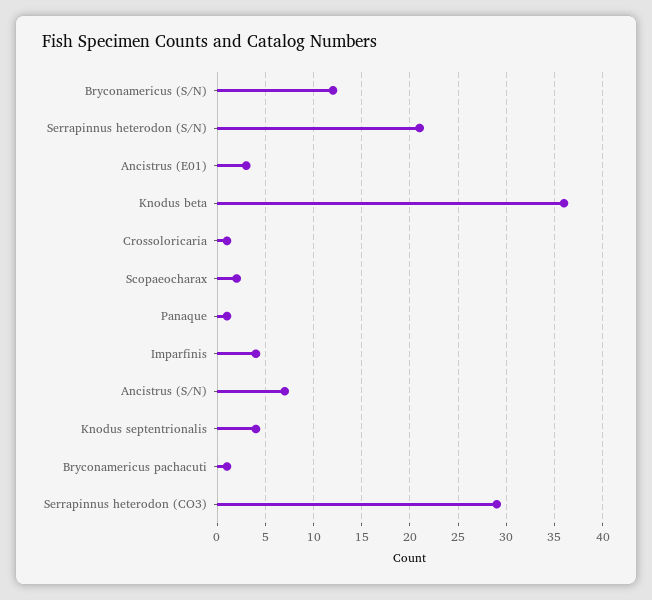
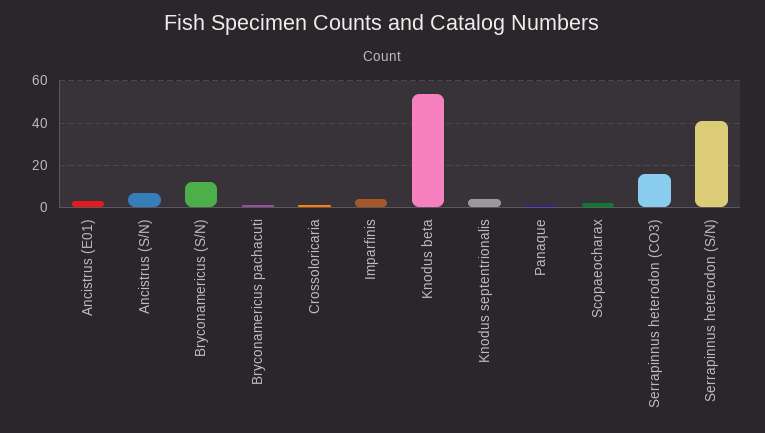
Serrapinnus heterodon (S/N): 21 -> 40
Knodus beta: 36 -> 55
Serrapinnus heterodon (CO3): 29 -> 15

